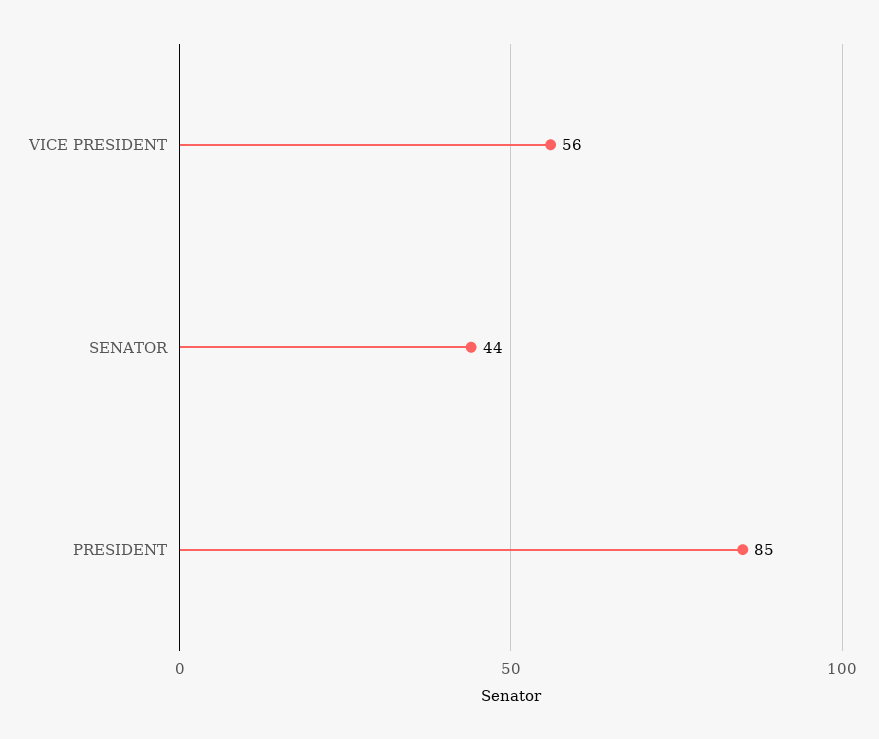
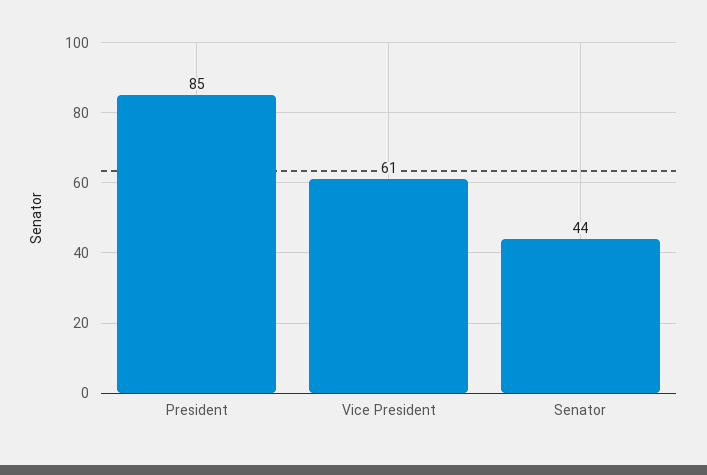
VICE PRESIDENT: 56 -> 61

